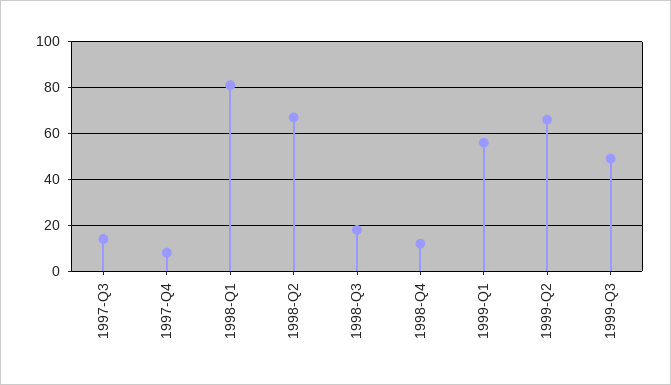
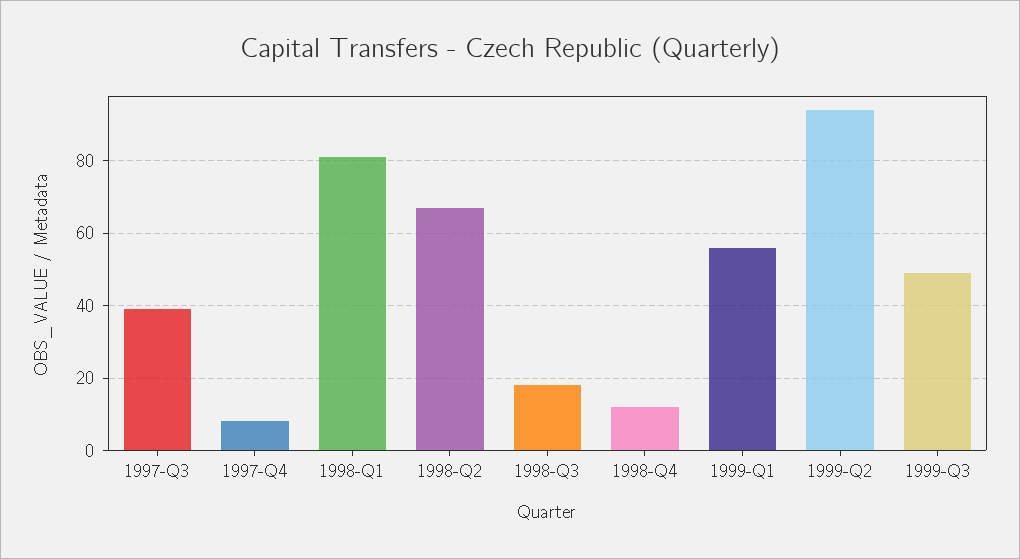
1997-Q3: 15 -> 40
1999-Q2: 65 -> 95

